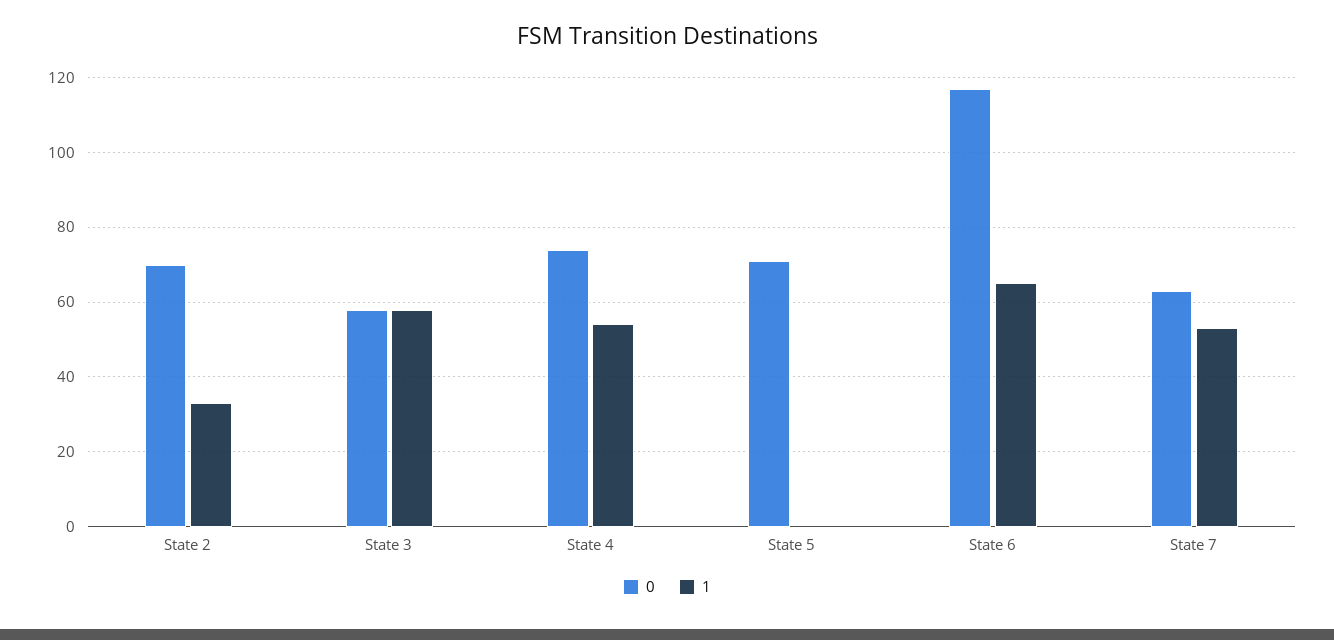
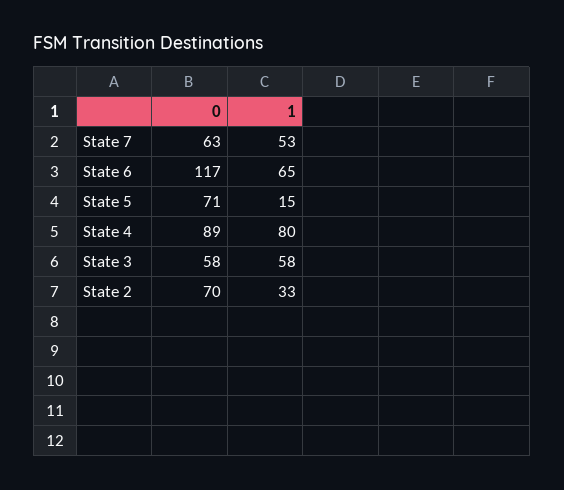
0, State 4: 75 -> 89
1, State 4: 55 -> 80
1, State 5: 0 -> 15

